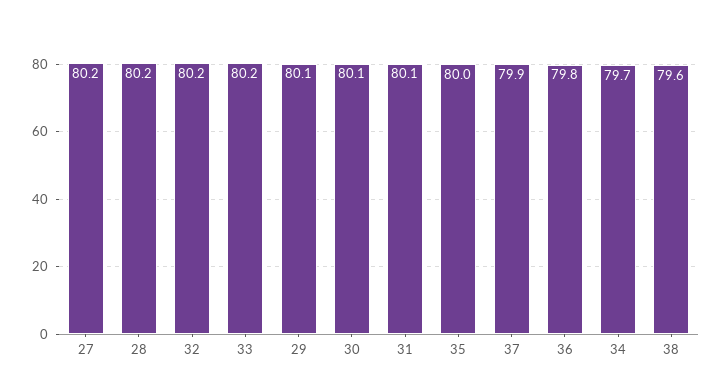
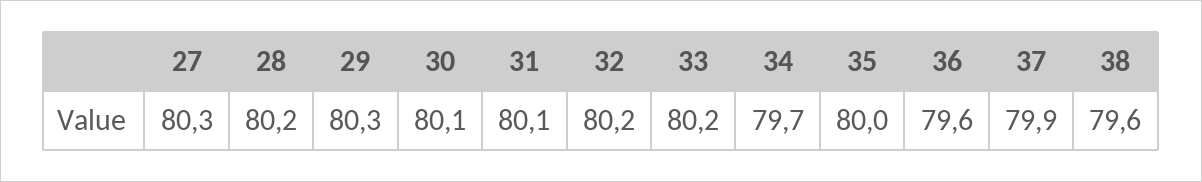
27: 80.2 -> 80.3
29: 80.1 -> 80.3
36: 79.8 -> 79.6

